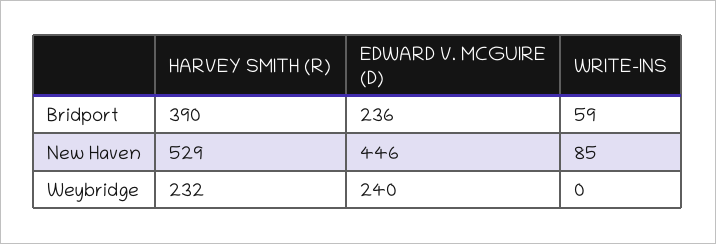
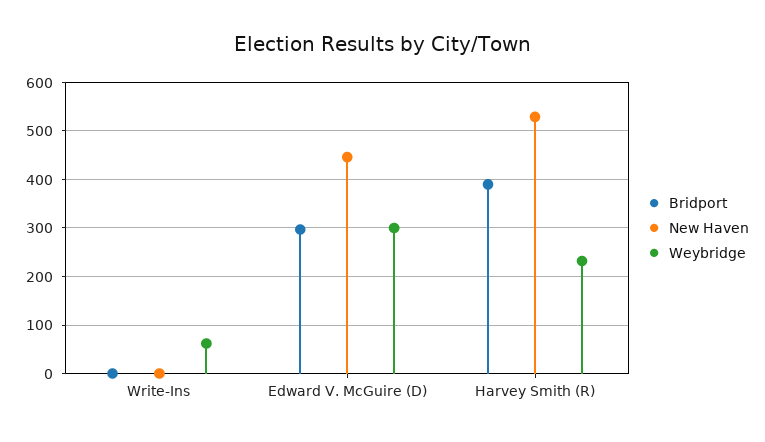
Bridport, EDWARD V. MCGUIRE (D): 236 -> 300
Bridport, WRITE-INS: 59 -> 0
New Haven, WRITE-INS: 85 -> 0
Weybridge, EDWARD V. MCGUIRE (D): 240 -> 300
Weybridge, WRITE-INS: 0 -> 60

